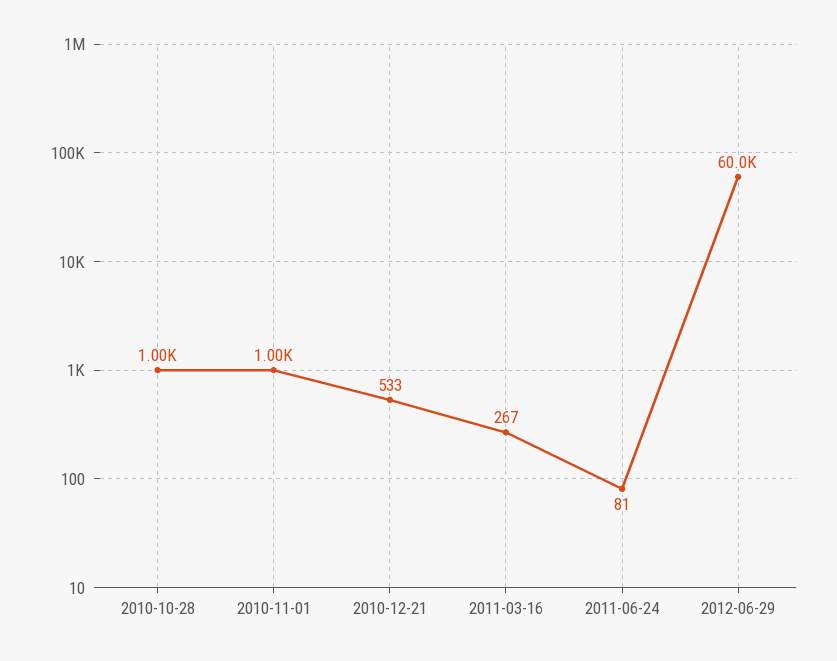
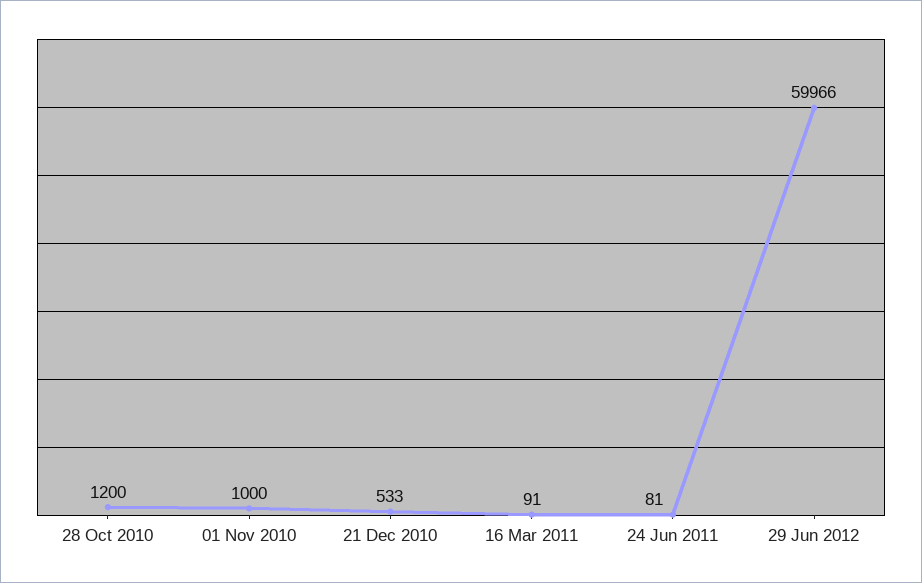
2010-10-28: 1000 -> 1200
2011-03-16: 267 -> 91

